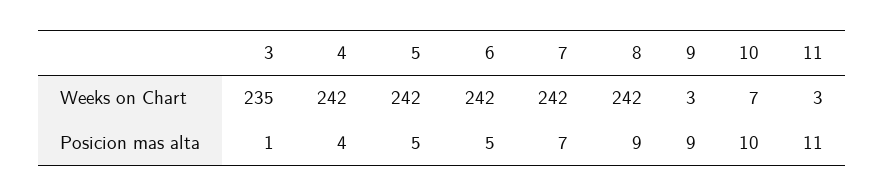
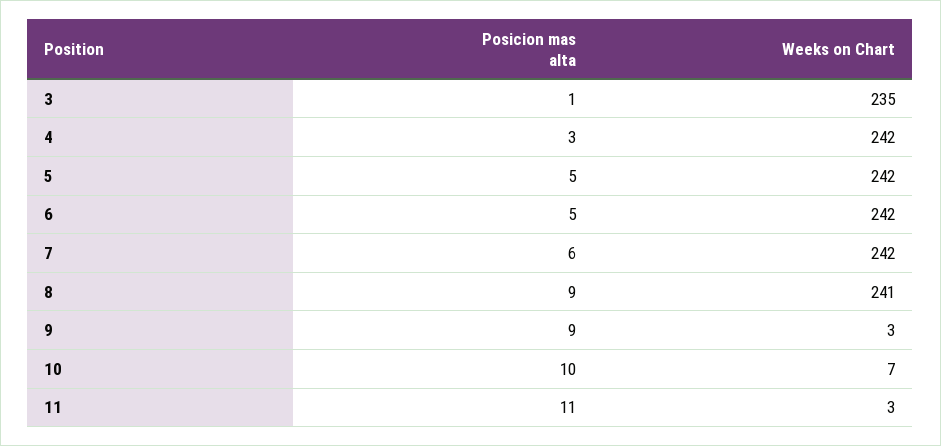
8, Weeks on Chart: 242 -> 241
4, Posicion mas alta: 4 -> 3
7, Posicion mas alta: 7 -> 6

